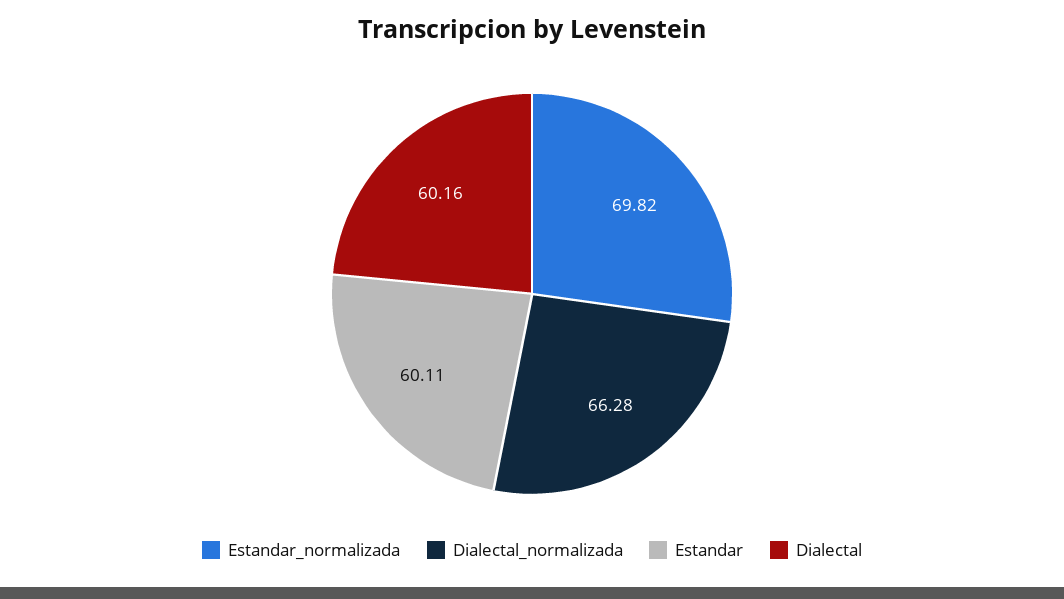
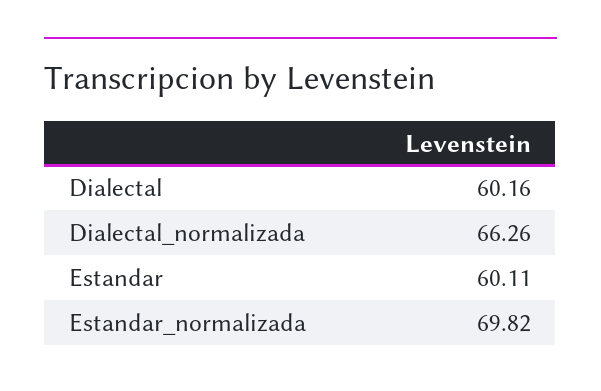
Dialectal_normalizada: 66.28 -> 66.26

